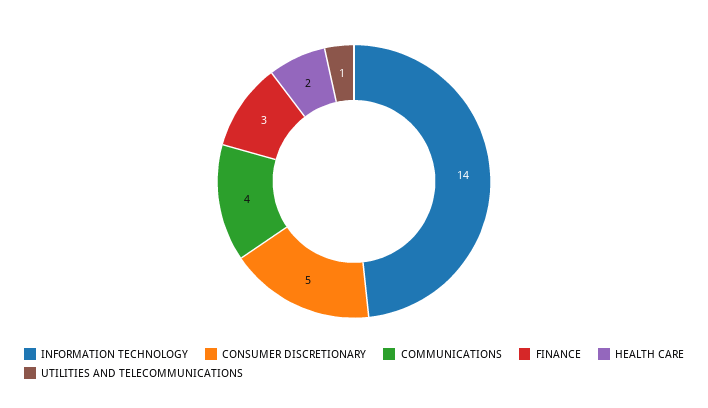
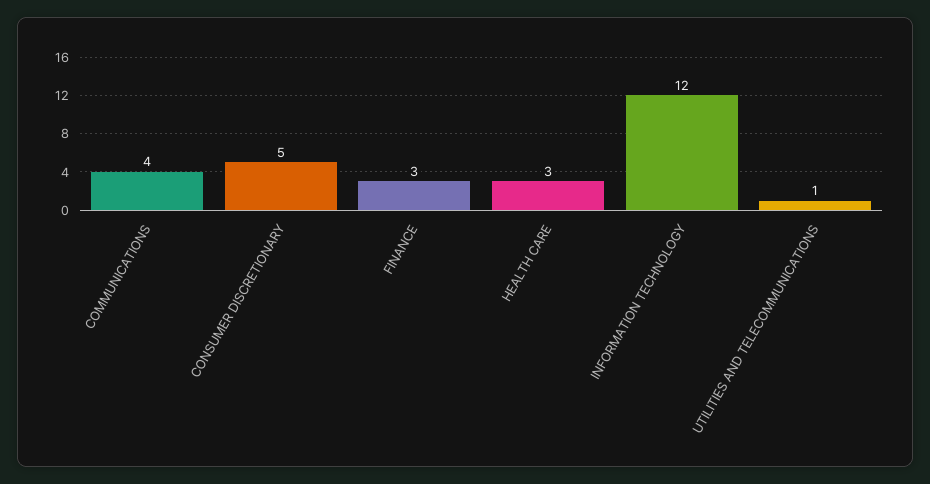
INFORMATION TECHNOLOGY: 14 -> 12
HEALTH CARE: 2 -> 3

